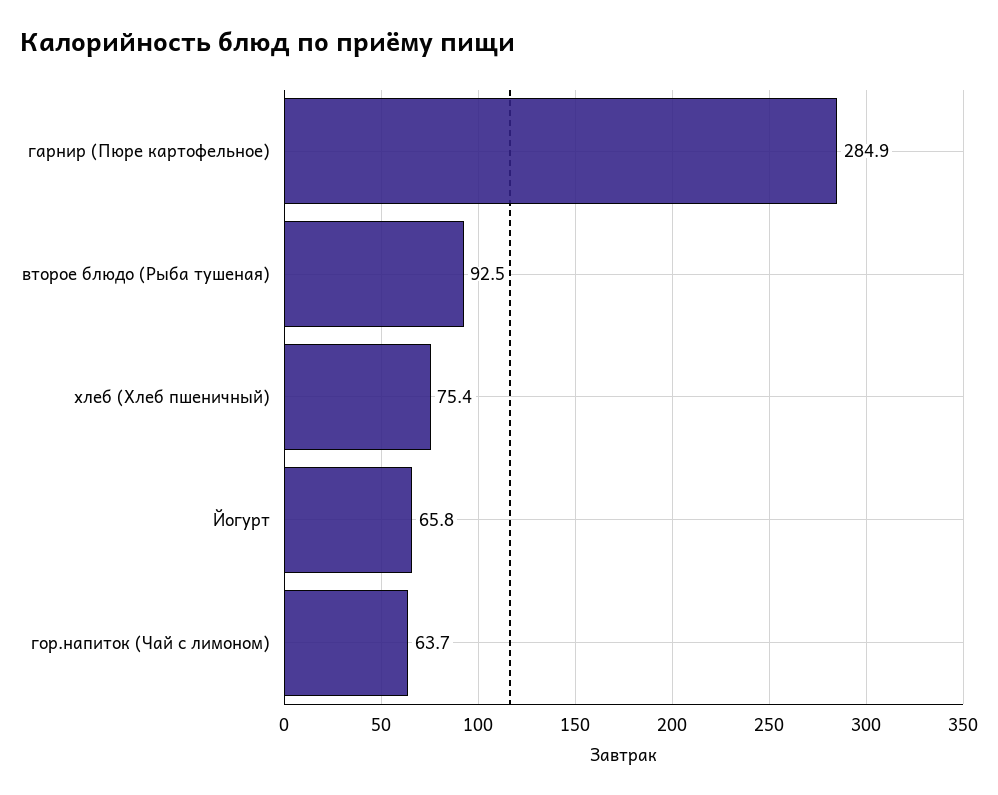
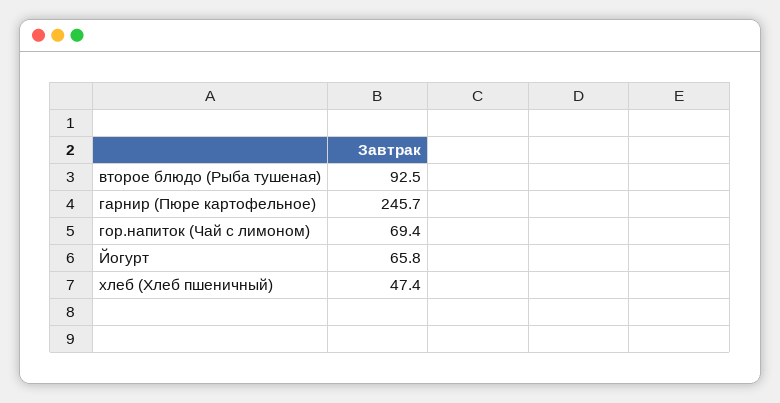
гарнир (Пюре картофельное): 284.9 -> 245.7
хлеб (Хлеб пшеничный): 75.4 -> 47.4
гор.напиток (Чай с лимоном): 63.7 -> 69.4

